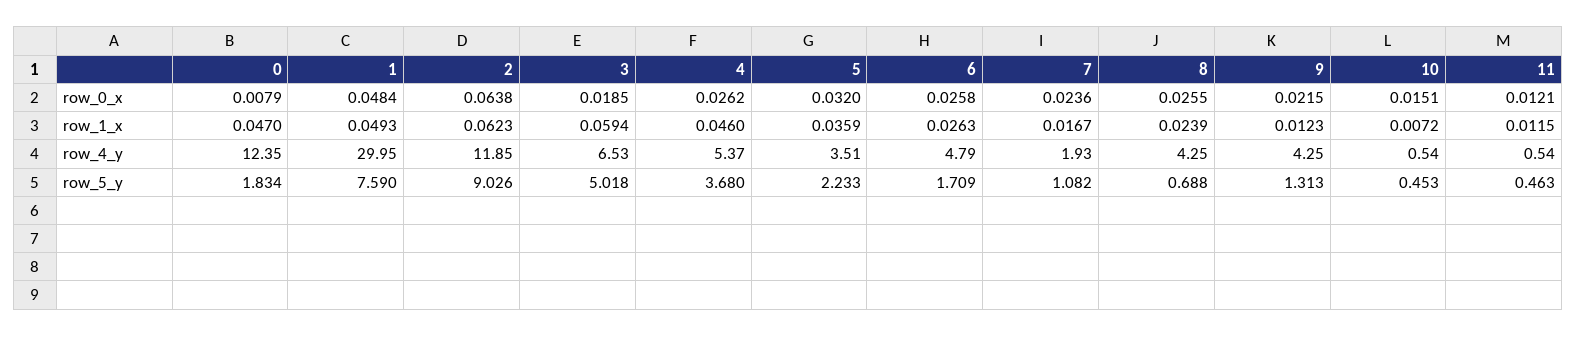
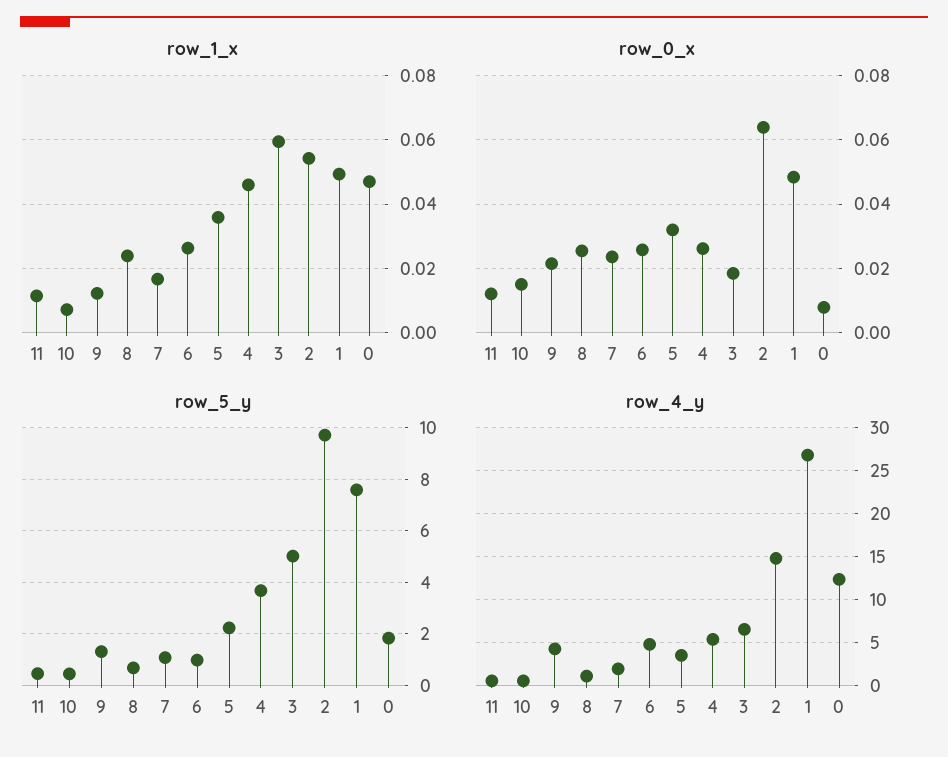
row_1_x, 2: 0.0623 -> 0.054
row_4_y, 1: 29.95 -> 27
row_4_y, 2: 11.85 -> 15
row_4_y, 8: 4.25 -> 1
row_5_y, 2: 9.026 -> 9.75
row_5_y, 6: 1.709 -> 1

